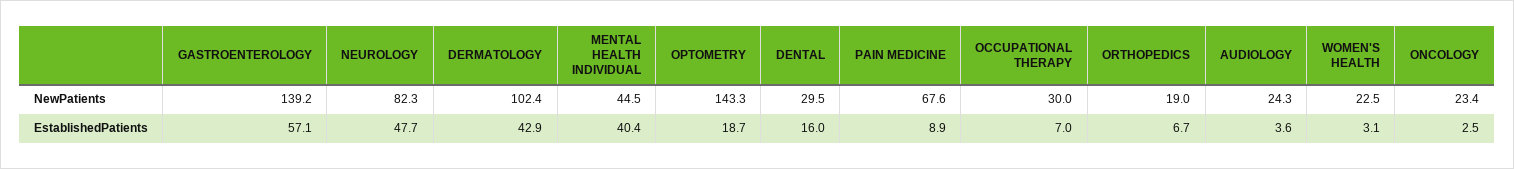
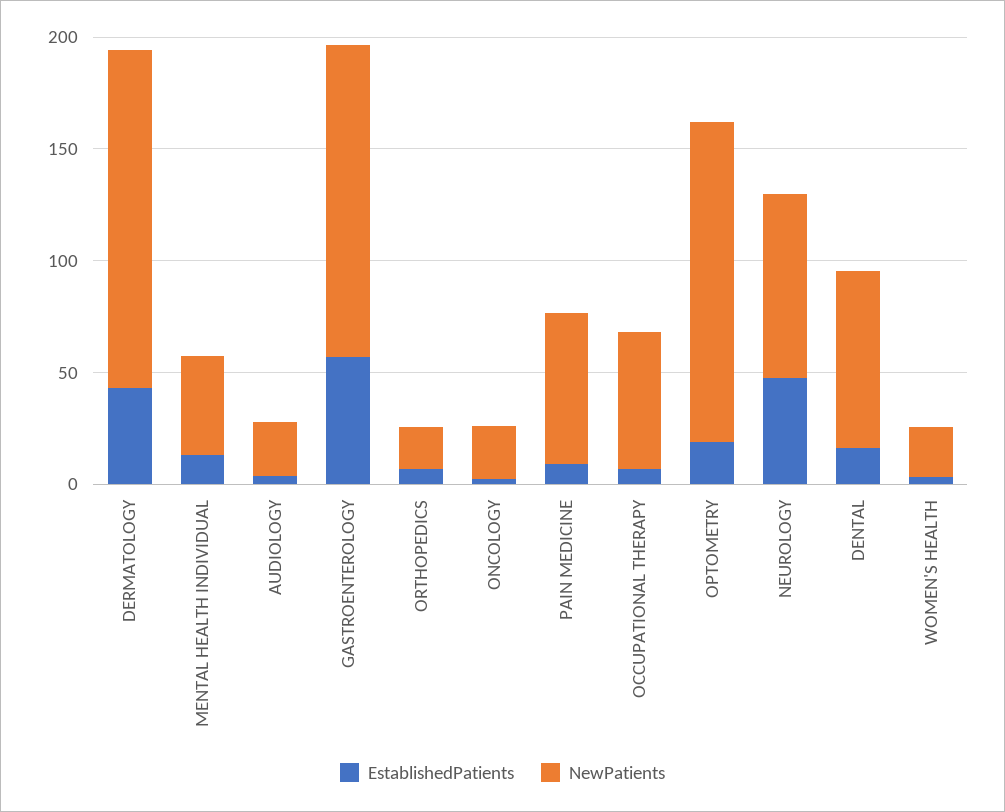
NewPatients, DERMATOLOGY: 102.4 -> 150
NewPatients, DENTAL: 29.5 -> 80
NewPatients, OCCUPATIONAL THERAPY: 30 -> 60
EstablishedPatients, MENTAL HEALTH INDIVIDUAL: 40.4 -> 10

